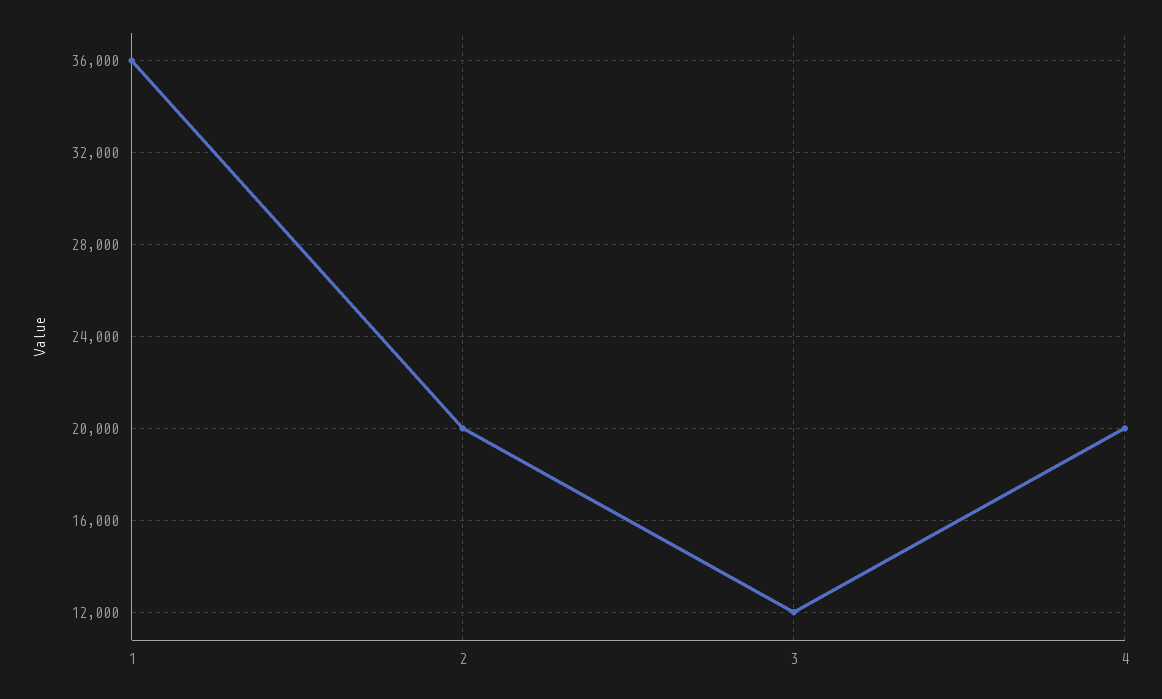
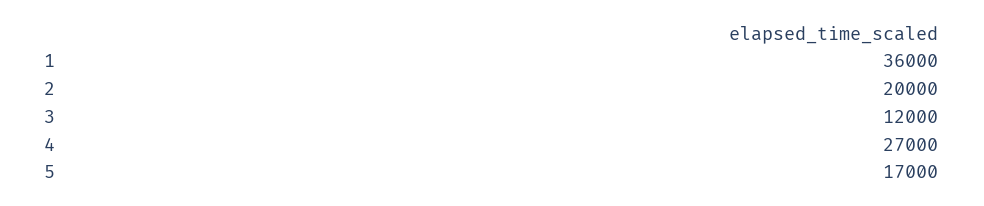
4: 20000 -> 27000
5: none -> 17000

